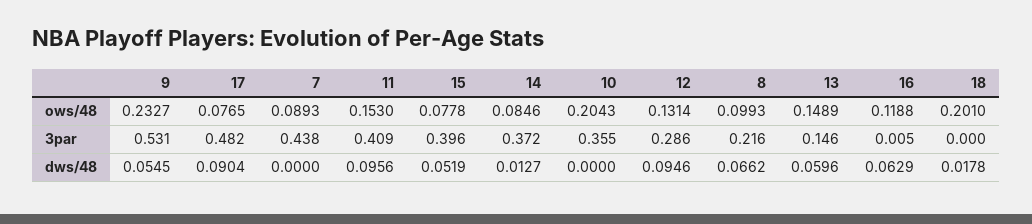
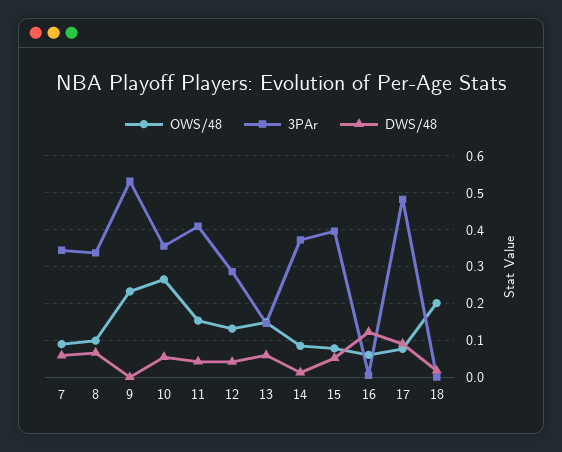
ows/48, 10: 0.2043 -> 0.26
ows/48, 16: 0.1188 -> 0.06
3par, 7: 0.438 -> 0.34
3par, 8: 0.216 -> 0.34
dws/48, 9: 0.0545 -> 0
dws/48, 7: 0 -> 0.06
dws/48, 11: 0.0956 -> 0.04
dws/48, 10: 0 -> 0.06
dws/48, 12: 0.0946 -> 0.04
dws/48, 16: 0.0629 -> 0.12

